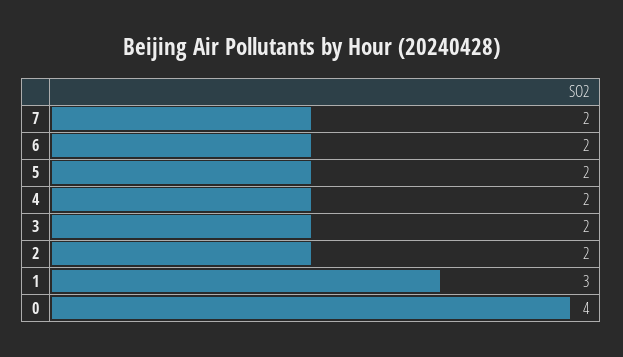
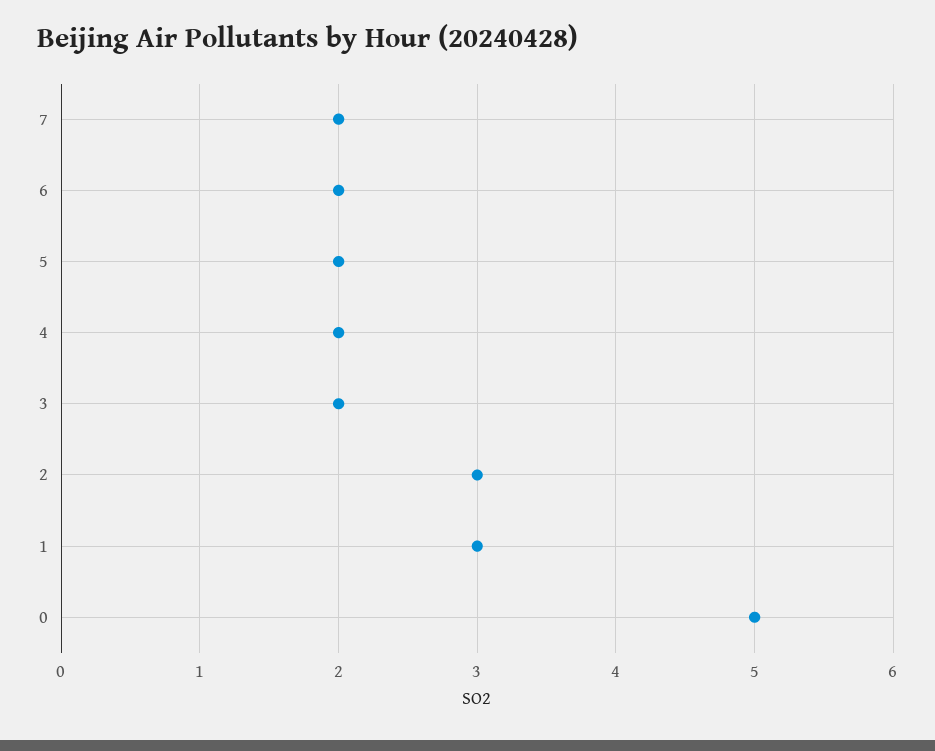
2: 2 -> 3
0: 4 -> 5

